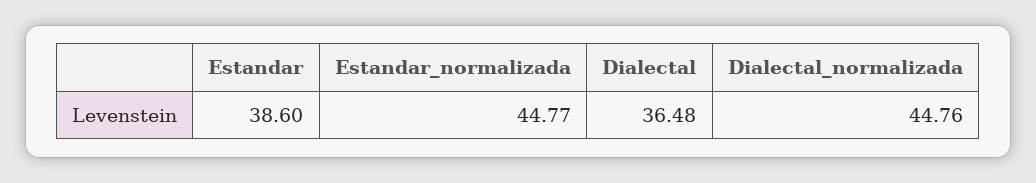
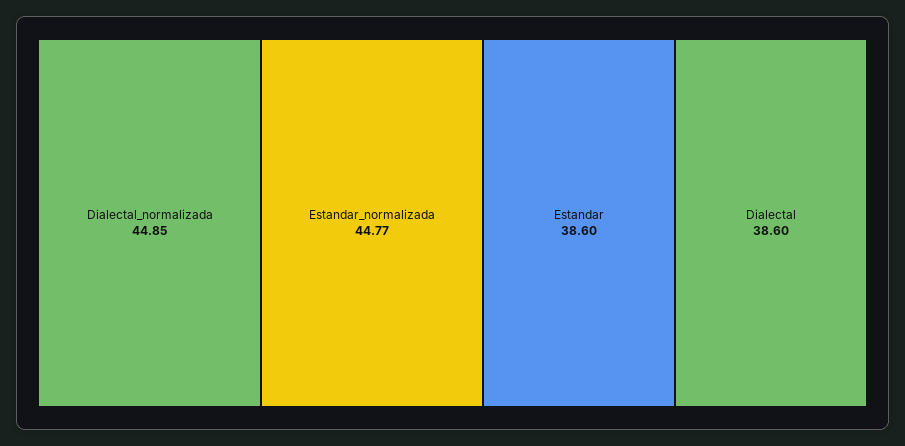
Dialectal: 36.48 -> 38.6
Dialectal_normalizada: 44.76 -> 44.85

